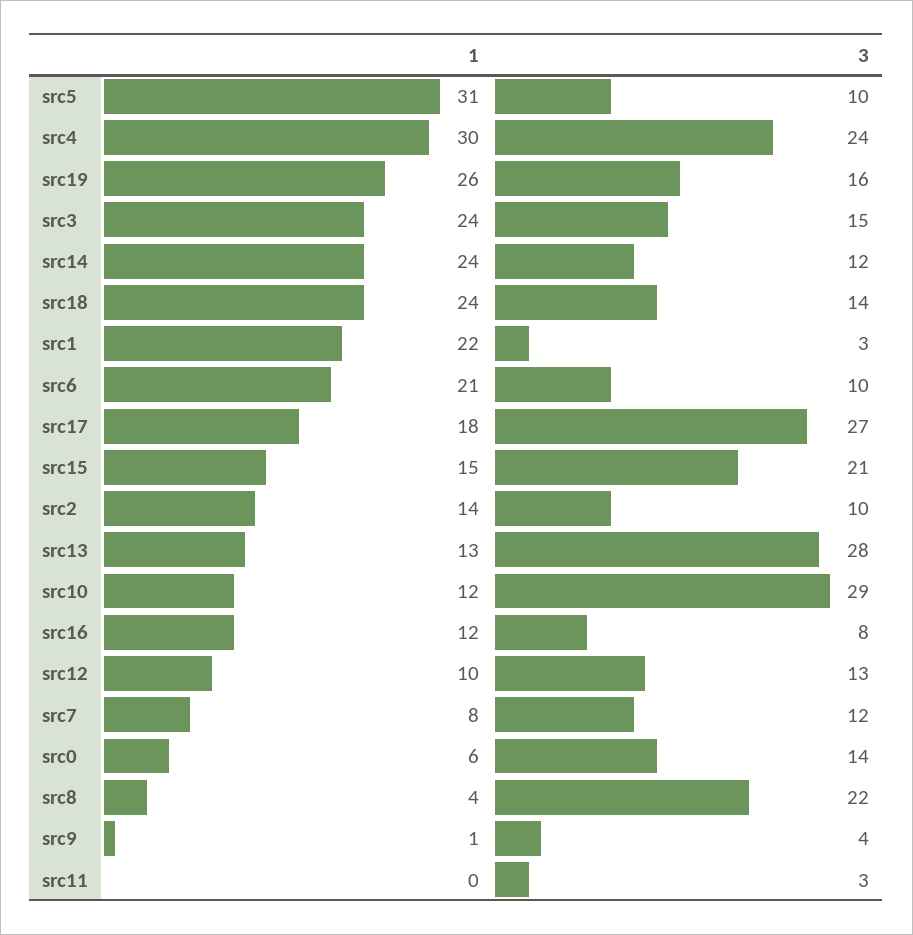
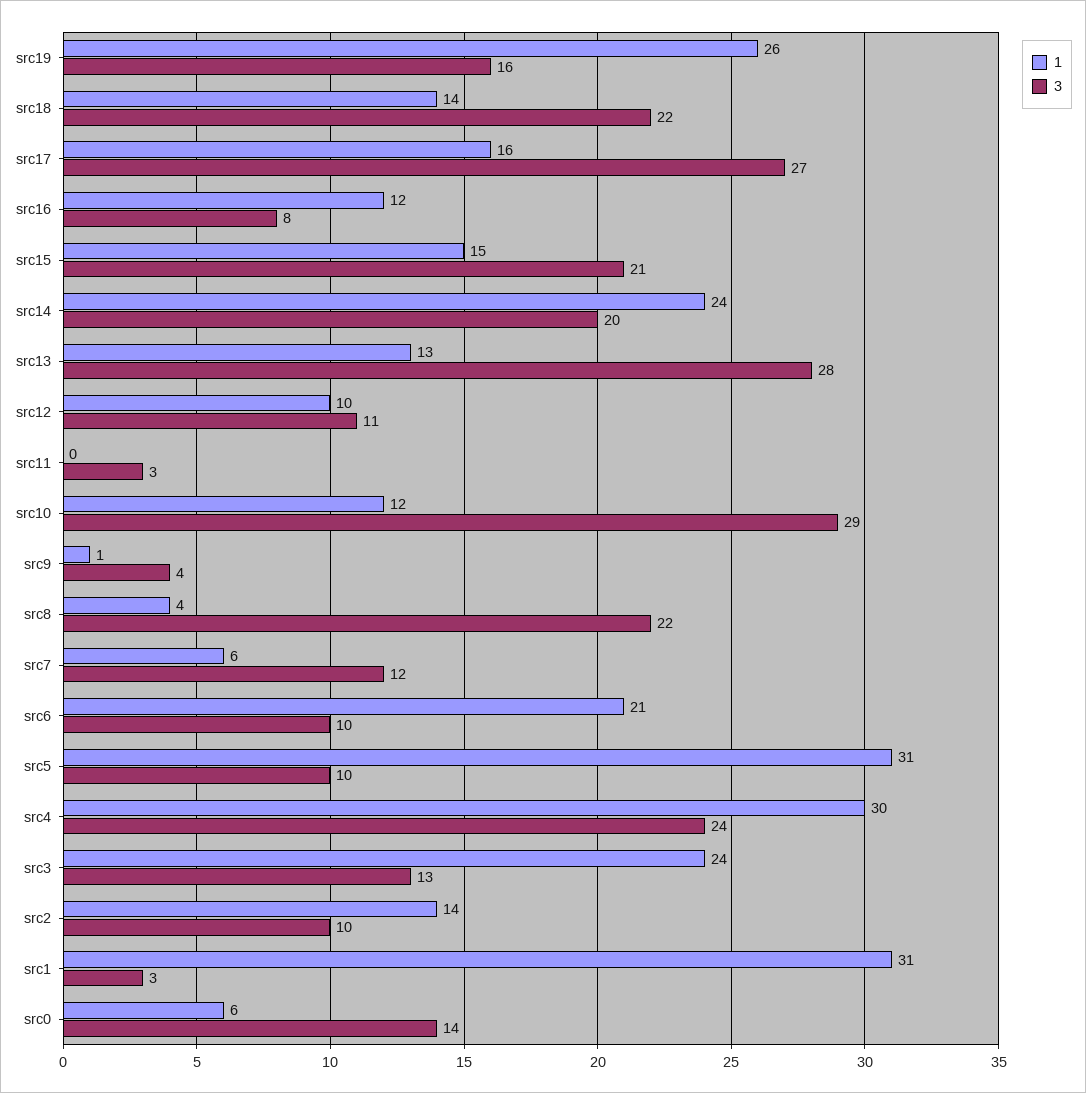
3, src3: 15 -> 13
3, src14: 12 -> 20
1, src18: 24 -> 14
3, src18: 14 -> 22
1, src1: 22 -> 31
1, src17: 18 -> 16
3, src12: 13 -> 11
1, src7: 8 -> 6

